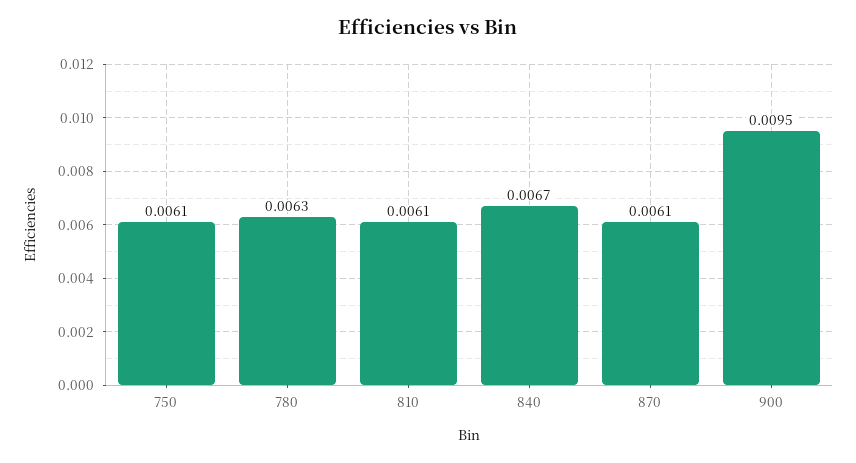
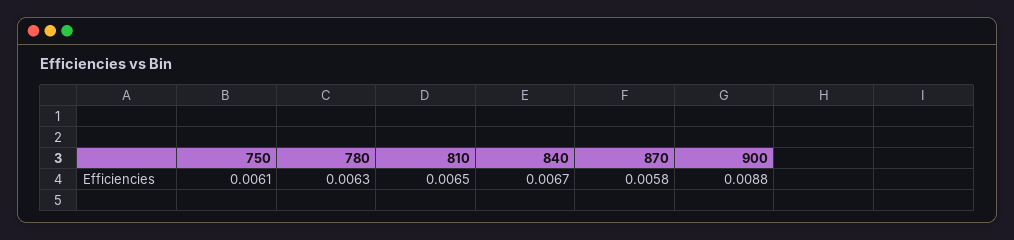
810: 0.0061 -> 0.0065
870: 0.0061 -> 0.0058
900: 0.0095 -> 0.0088

